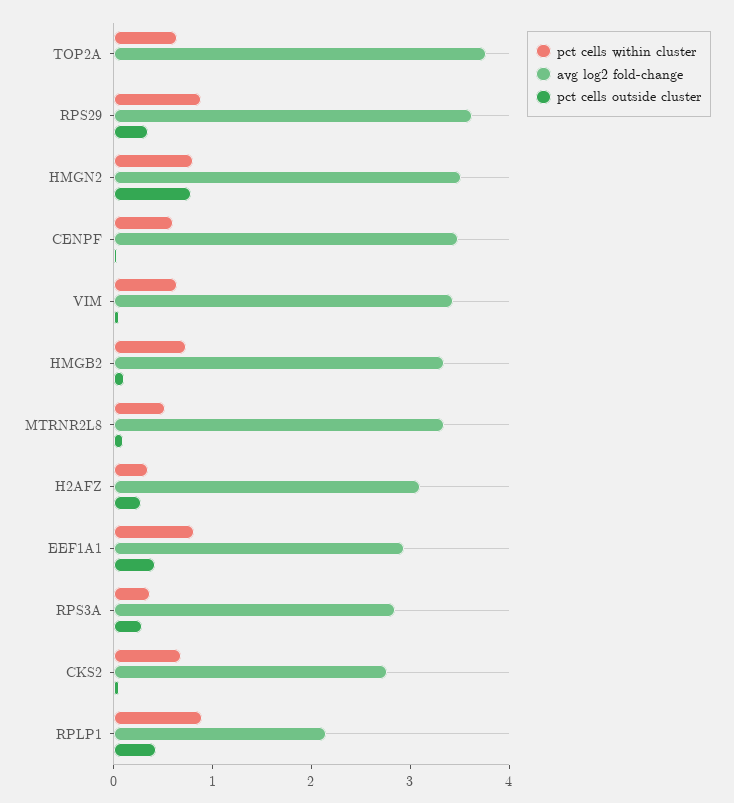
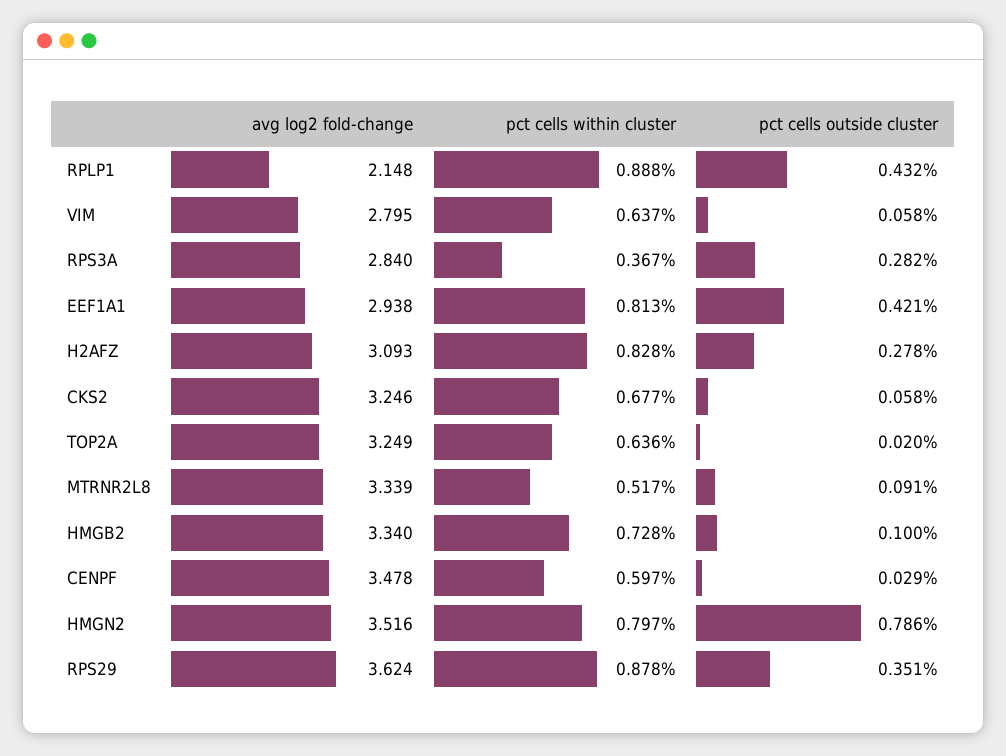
avg log2 fold-change, TOP2A: 3.8 -> 3.249
avg log2 fold-change, VIM: 3.4 -> 2.795
pct cells within cluster, H2AFZ: 0.4 -> 0.828
avg log2 fold-change, CKS2: 2.8 -> 3.246

